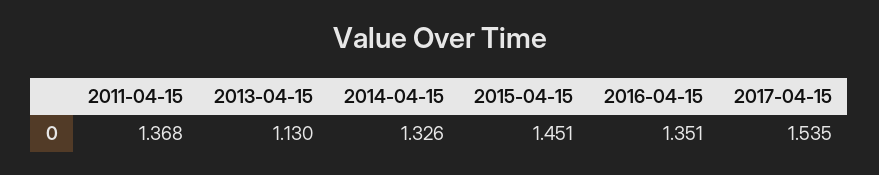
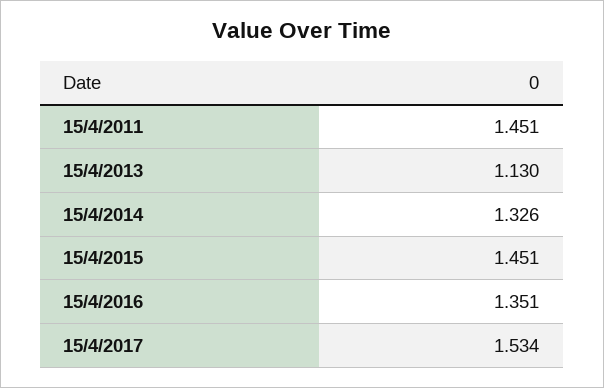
2011-04-15: 1.368 -> 1.451
2017-04-15: 1.535 -> 1.534

